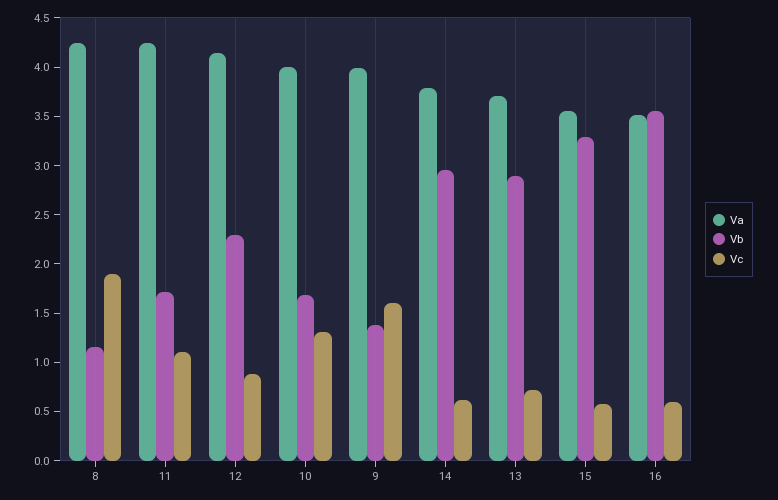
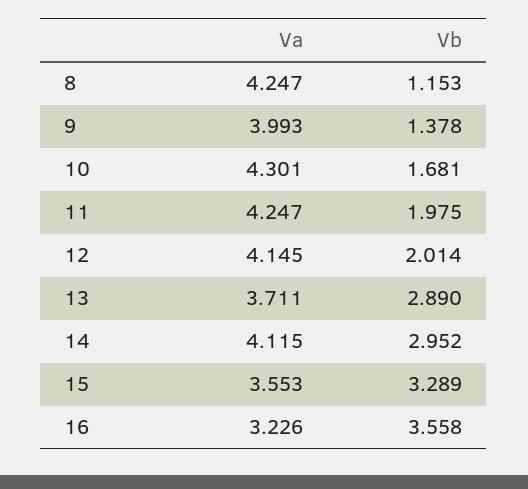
Vc, 8: 1.9 -> none
Vb, 11: 1.7 -> 1.975
Vc, 11: 1.1 -> none
Vb, 12: 2.3 -> 2.014
Vc, 12: 0.9 -> none
Va, 10: 4 -> 4.301
Vc, 10: 1.3 -> none
Vc, 9: 1.6 -> none
Va, 14: 3.8 -> 4.115
Vc, 14: 0.6 -> none
Vc, 13: 0.7 -> none
Vc, 15: 0.6 -> none
Va, 16: 3.5 -> 3.226
Vc, 16: 0.6 -> none

